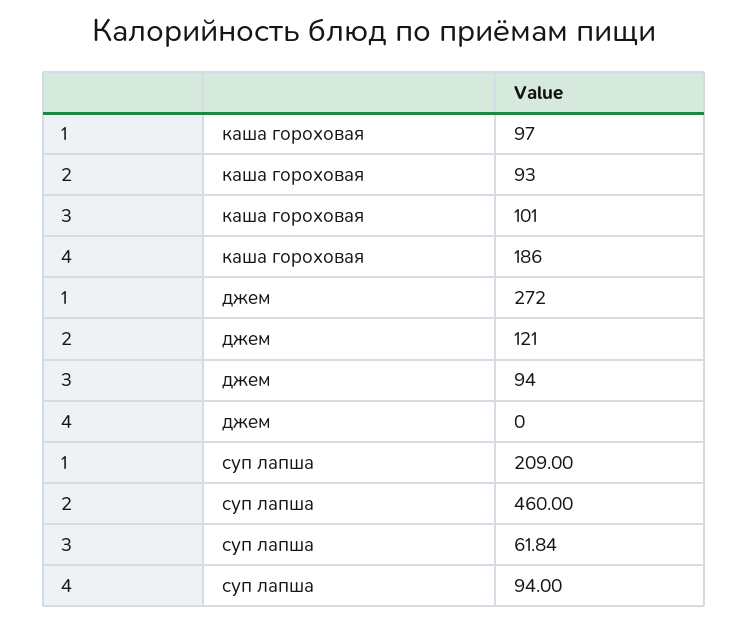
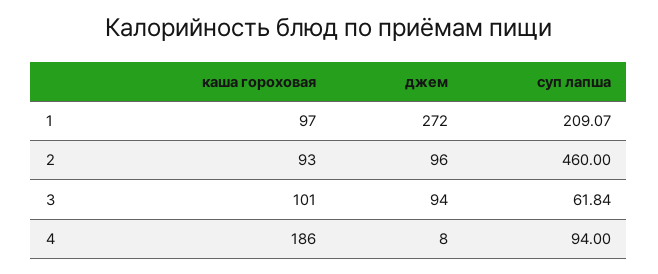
2, джем: 121 -> 96
4, джем: 0 -> 8
1, суп лапша: 209 -> 209.07

